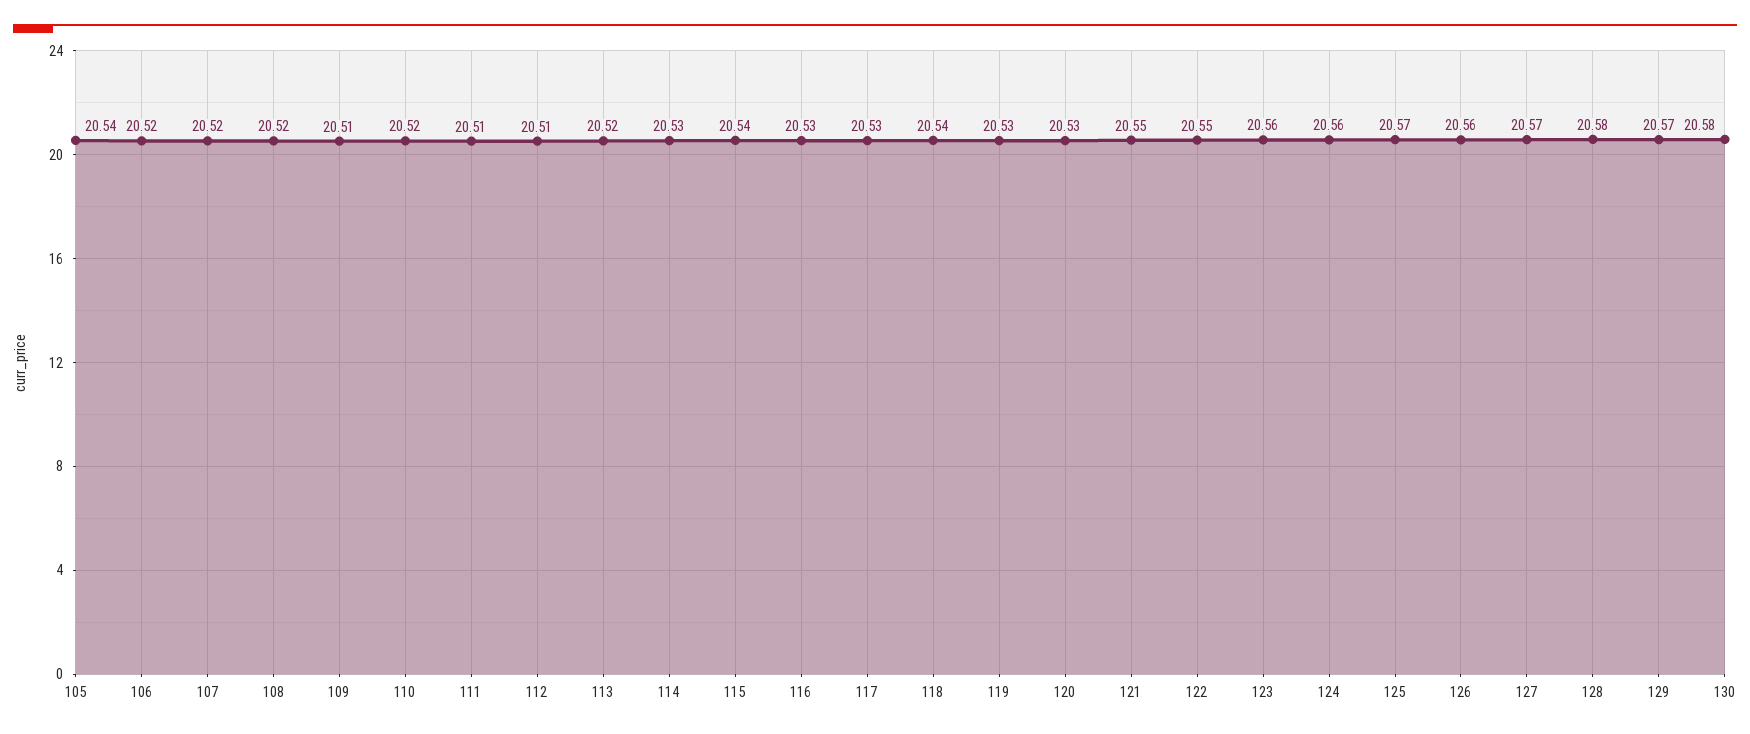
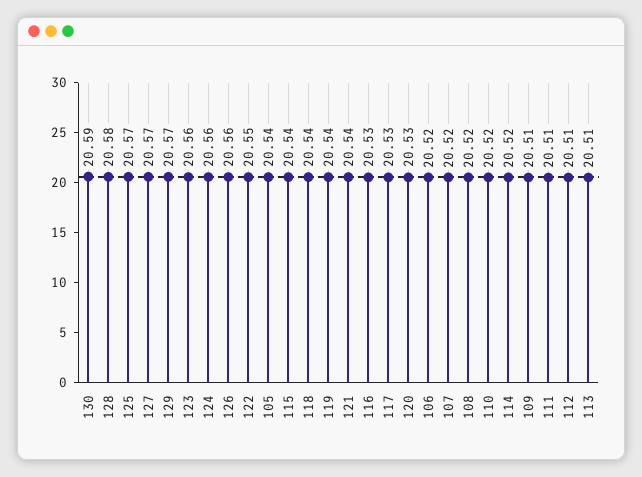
113: 20.52 -> 20.51
114: 20.53 -> 20.52
119: 20.53 -> 20.54
121: 20.55 -> 20.54
130: 20.58 -> 20.59

